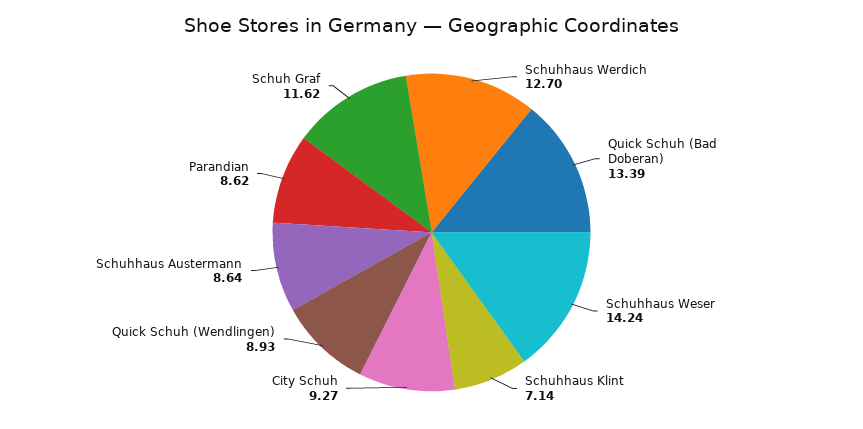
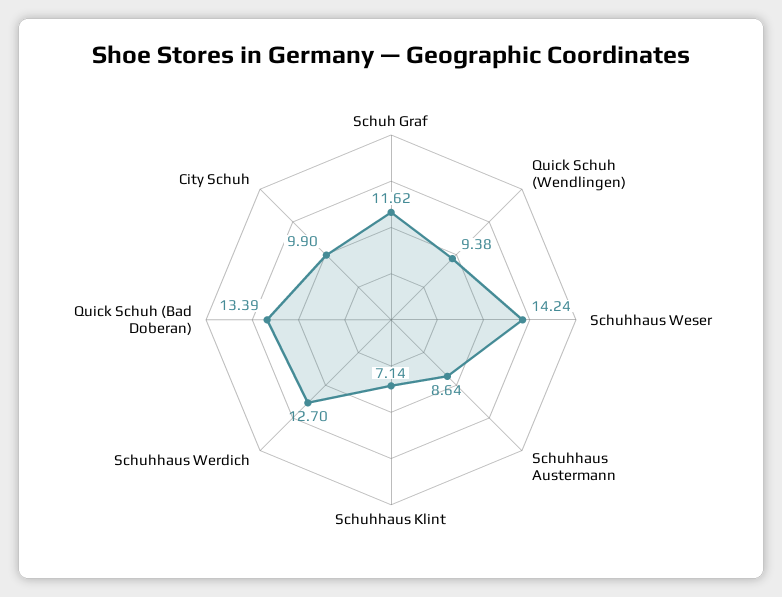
City Schuh: 9.27 -> 9.9
Quick Schuh (Wendlingen): 8.93 -> 9.38
Parandian: 8.62 -> none

